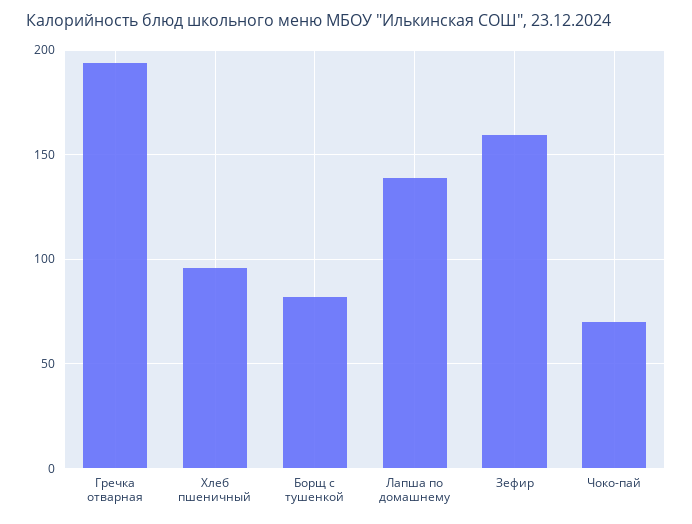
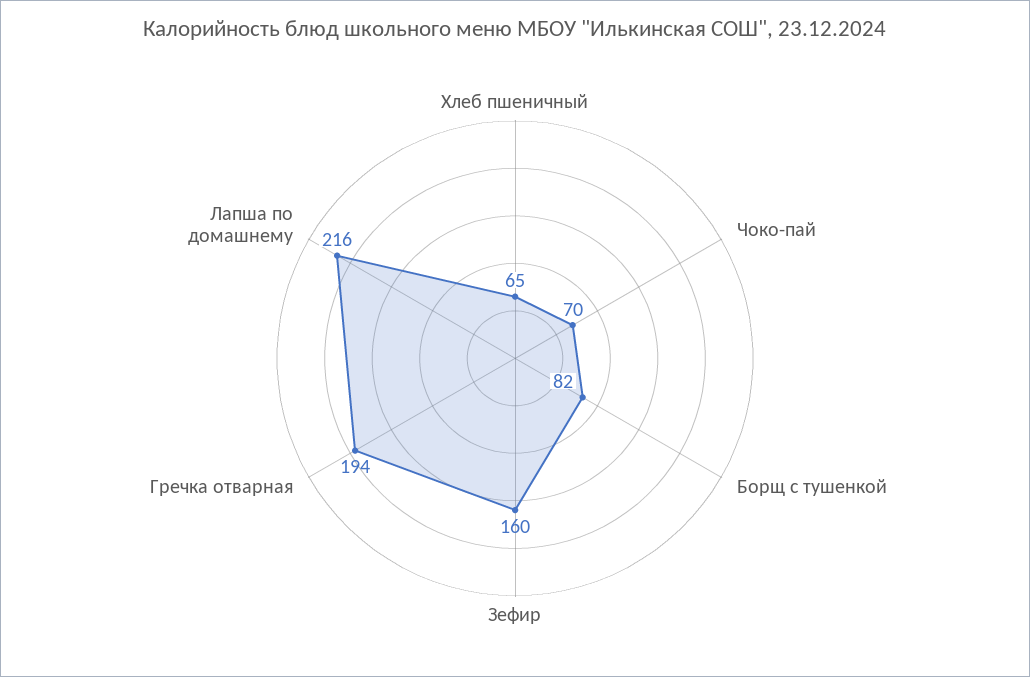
Хлеб пшеничный: 95 -> 65
Лапша по домашнему: 140 -> 216

